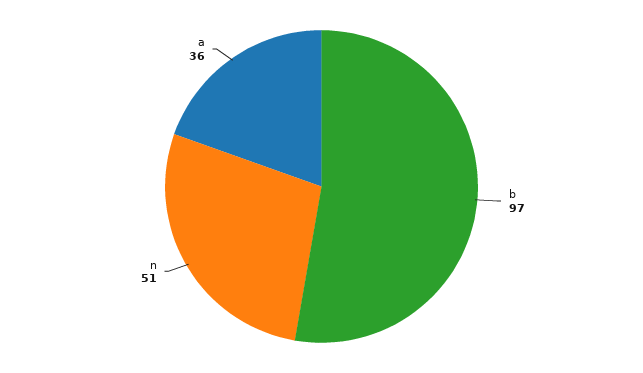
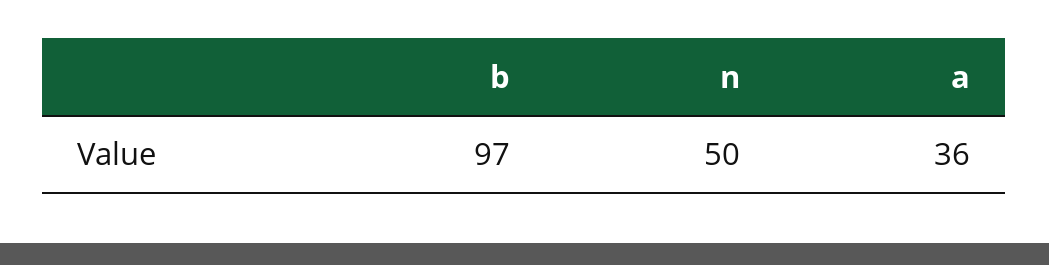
n: 51 -> 50

